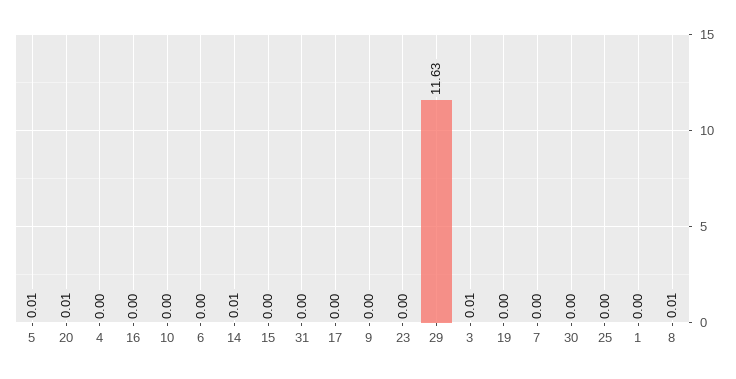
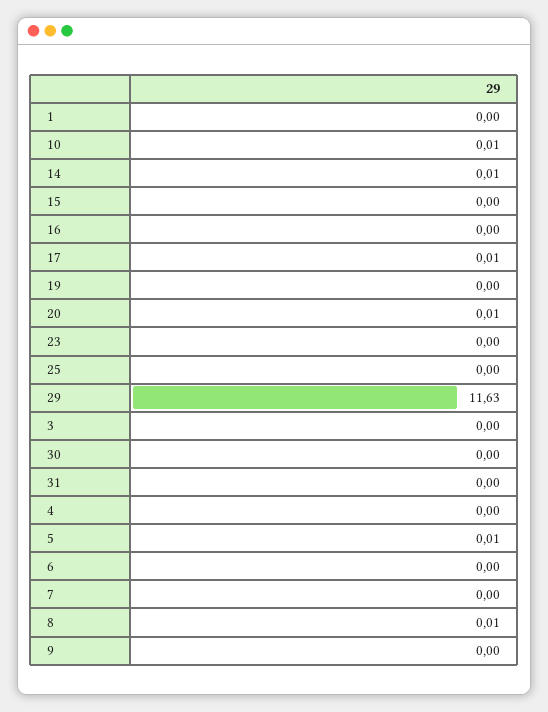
10: 0 -> 0.01
17: 0 -> 0.01
3: 0.01 -> 0

